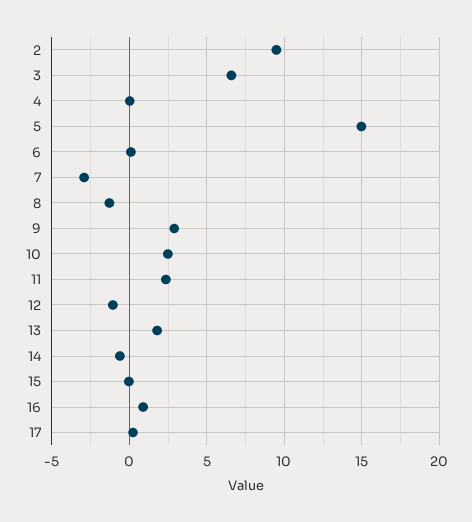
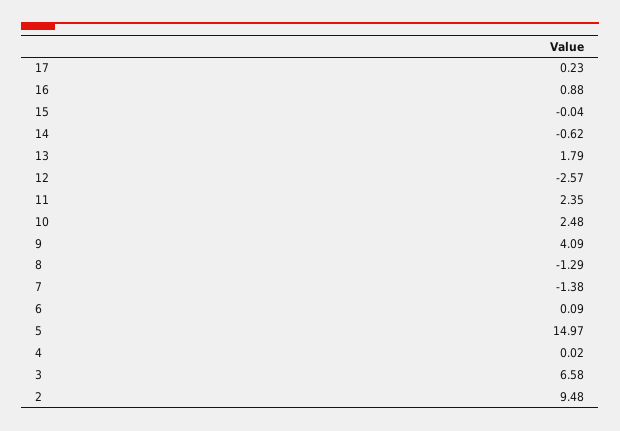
7: -3 -> -1.38
9: 3 -> 4.09
12: -1 -> -2.57

